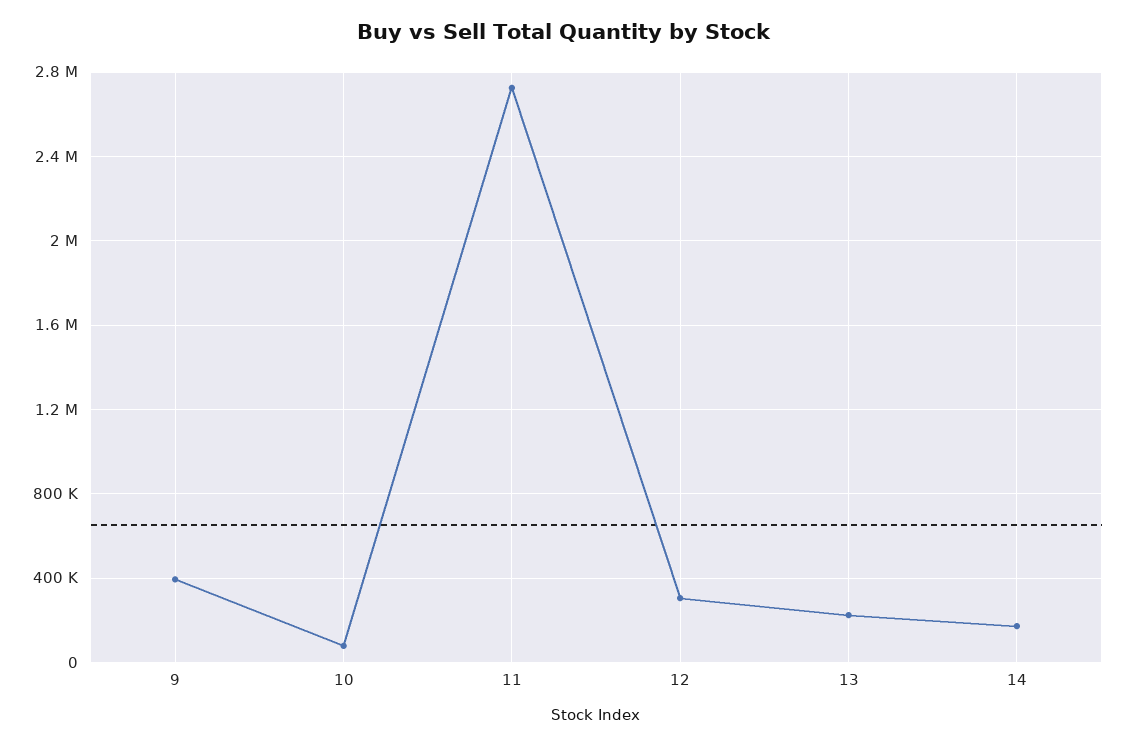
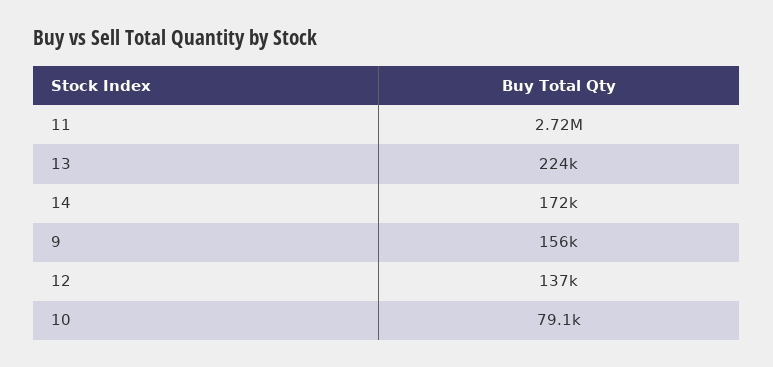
9: 400000 -> 156000
12: 300000 -> 137000

